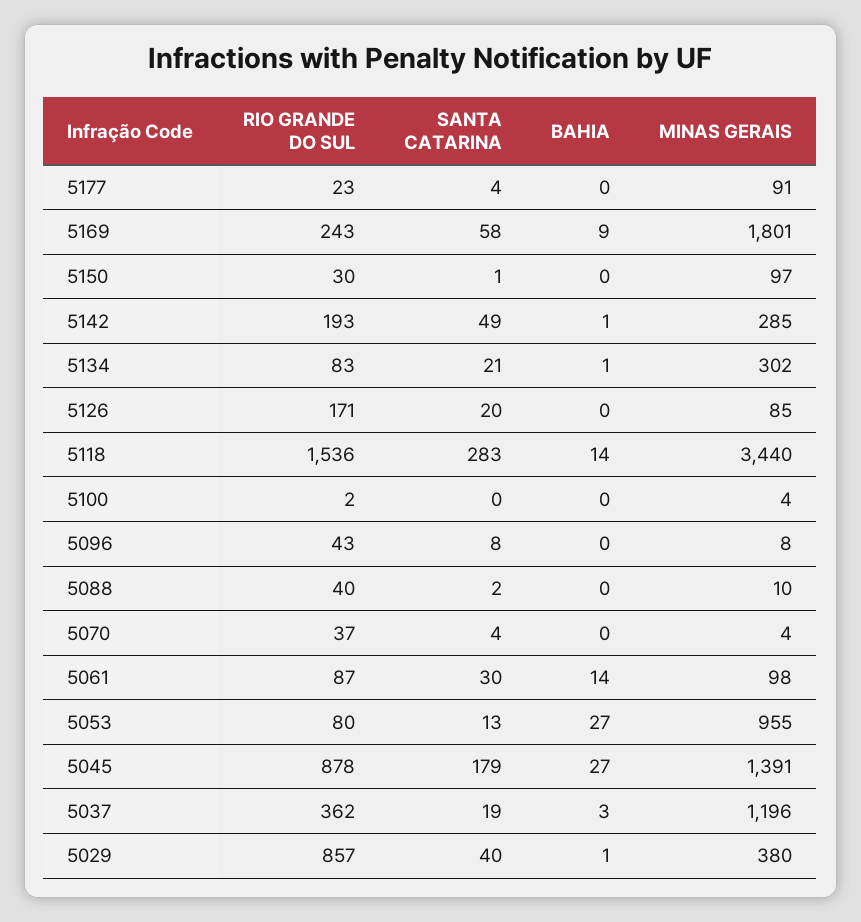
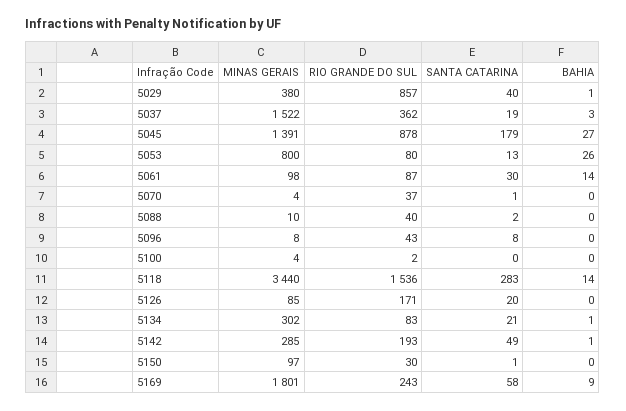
RIO GRANDE DO SUL, 5177: 23 -> none
SANTA CATARINA, 5177: 4 -> none
BAHIA, 5177: 0 -> none
MINAS GERAIS, 5177: 91 -> none
SANTA CATARINA, 5070: 4 -> 1
BAHIA, 5053: 27 -> 26
MINAS GERAIS, 5053: 955 -> 800
MINAS GERAIS, 5037: 1196 -> 1522

